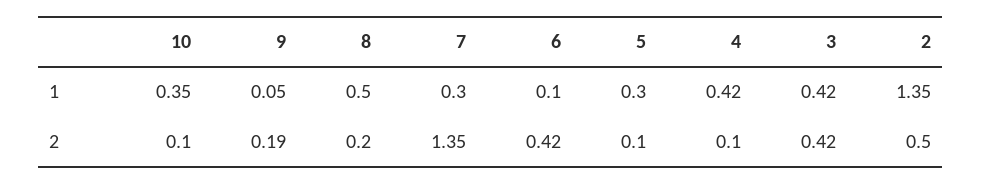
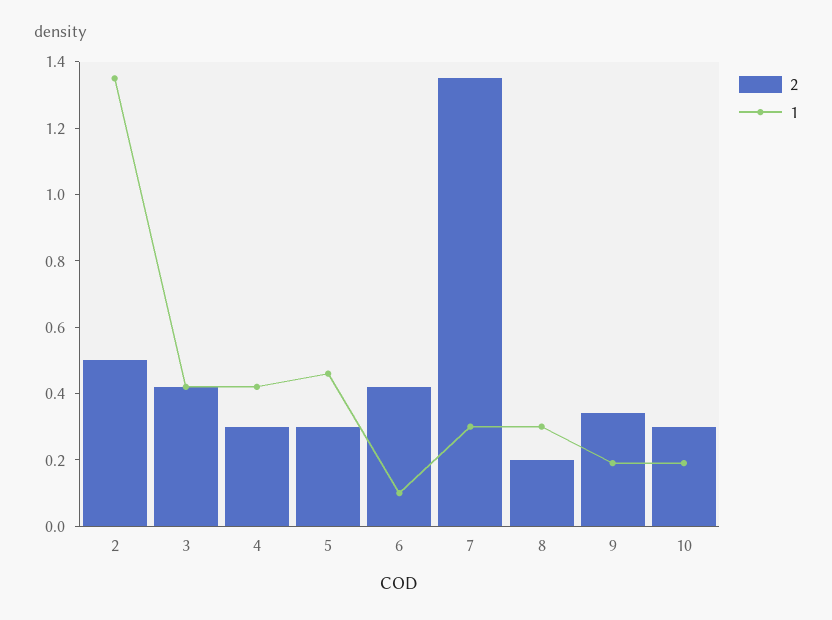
1, 10: 0.35 -> 0.2
1, 9: 0.05 -> 0.2
1, 8: 0.5 -> 0.3
1, 5: 0.3 -> 0.45
2, 10: 0.1 -> 0.3
2, 9: 0.19 -> 0.35
2, 5: 0.1 -> 0.3
2, 4: 0.1 -> 0.3

